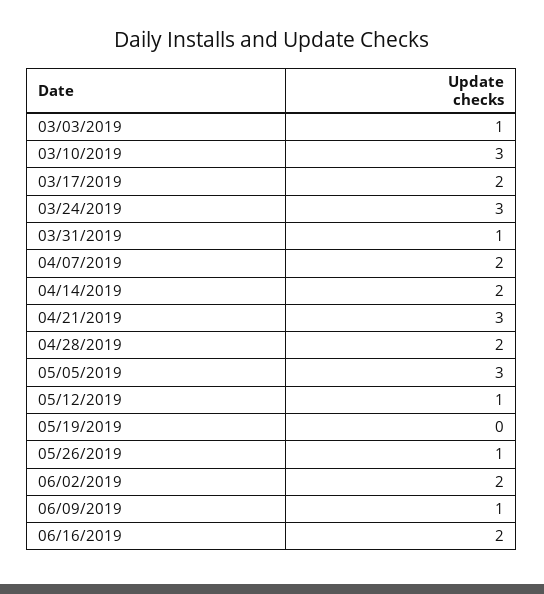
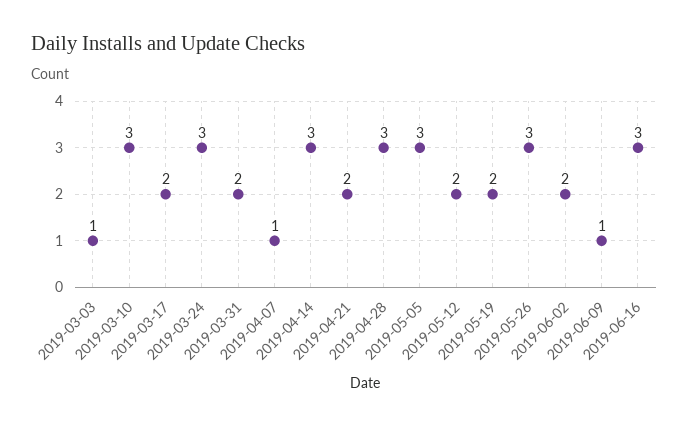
03/31/2019: 1 -> 2
04/07/2019: 2 -> 1
04/14/2019: 2 -> 3
04/21/2019: 3 -> 2
04/28/2019: 2 -> 3
05/12/2019: 1 -> 2
05/19/2019: 0 -> 2
05/26/2019: 1 -> 3
06/16/2019: 2 -> 3

